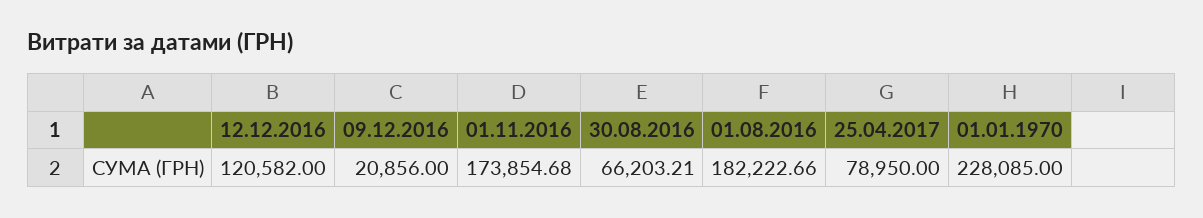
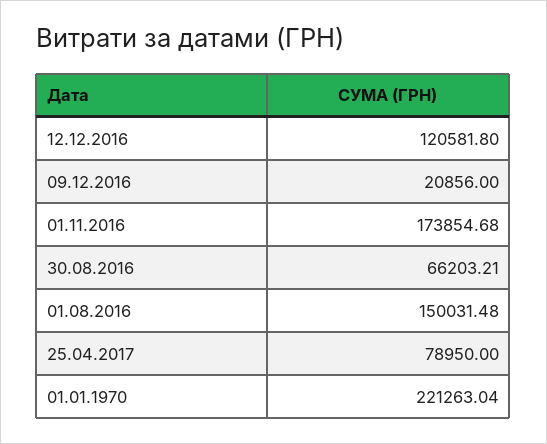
12.12.2016: 120582 -> 120581.8
01.08.2016: 182222.66 -> 150031.48
01.01.1970: 228085 -> 221263.04

